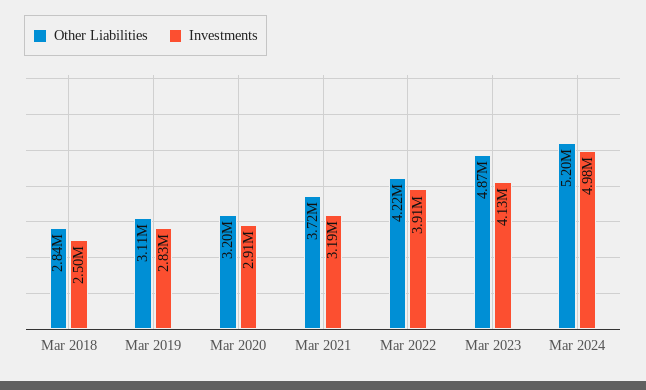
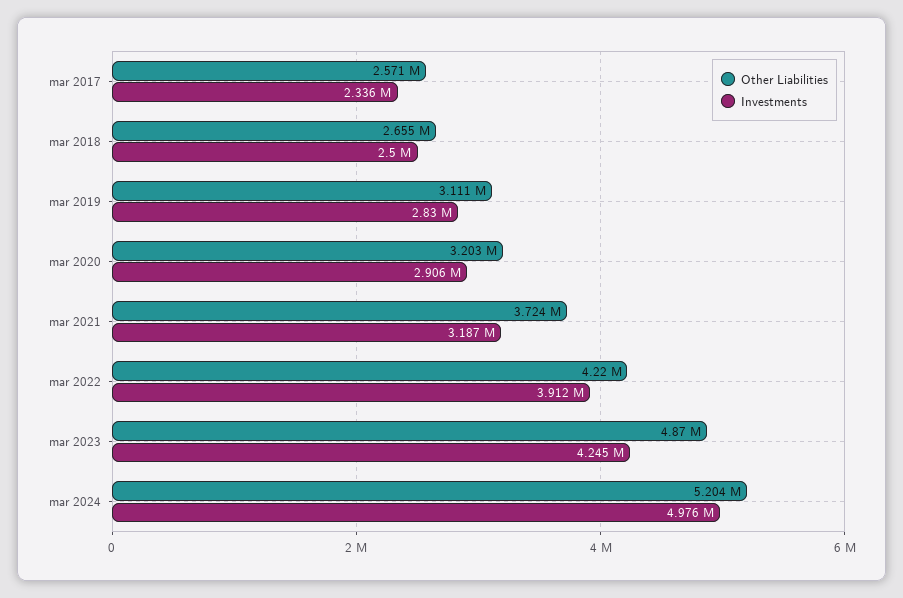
Other Liabilities, Mar 2018: 2840000 -> 2655000
Investments, Mar 2023: 4130000 -> 4245000
Other Liabilities, mar 2017: none -> 2571000
Investments, mar 2017: none -> 2336000

